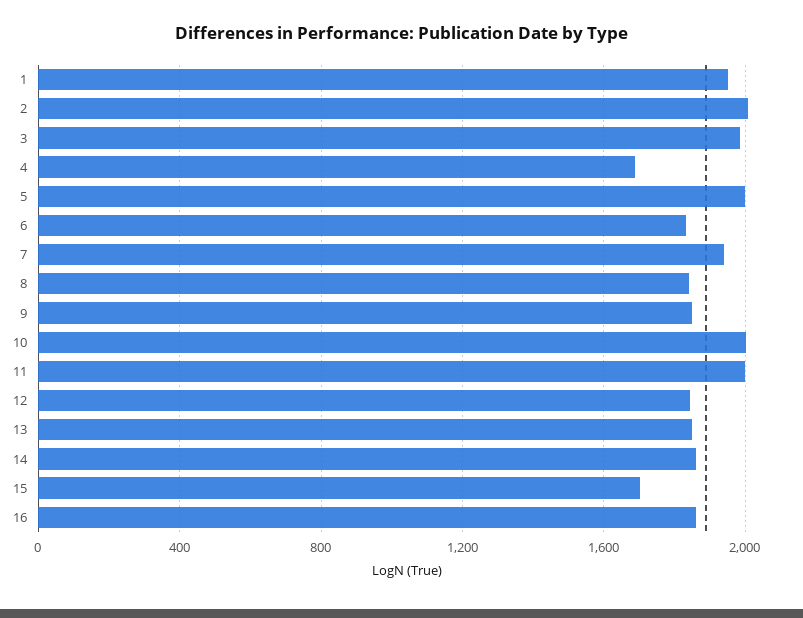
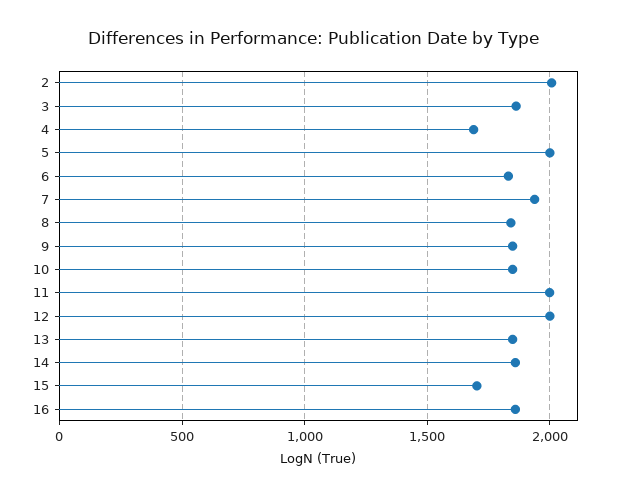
1: 1950 -> none
3: 2000 -> 1850
10: 2000 -> 1850
12: 1850 -> 2000

